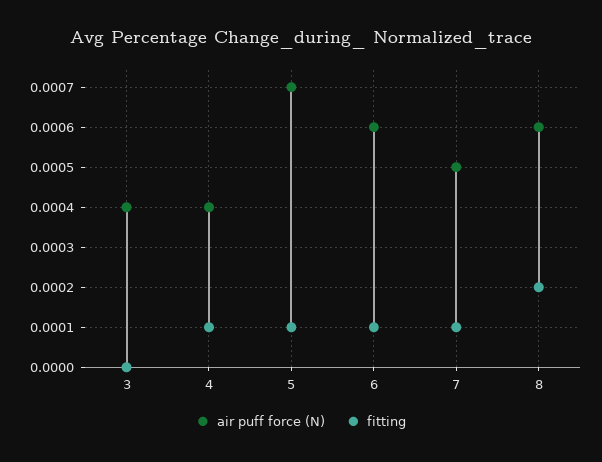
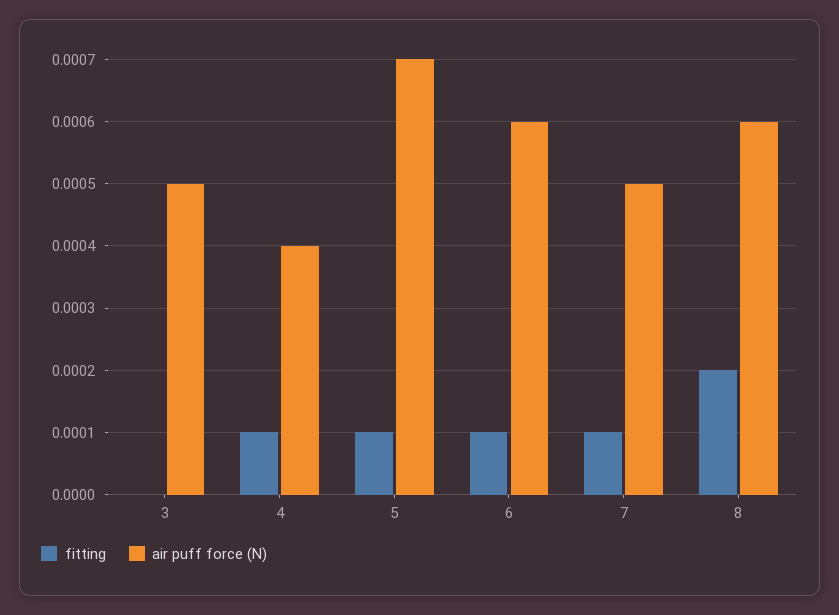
air puff force (N), 3: 0.0004 -> 0.0005

